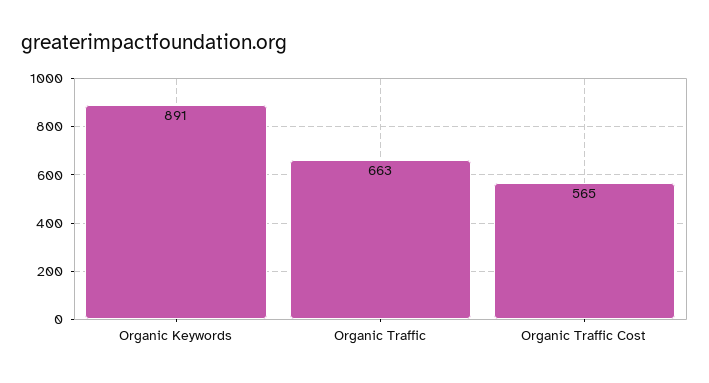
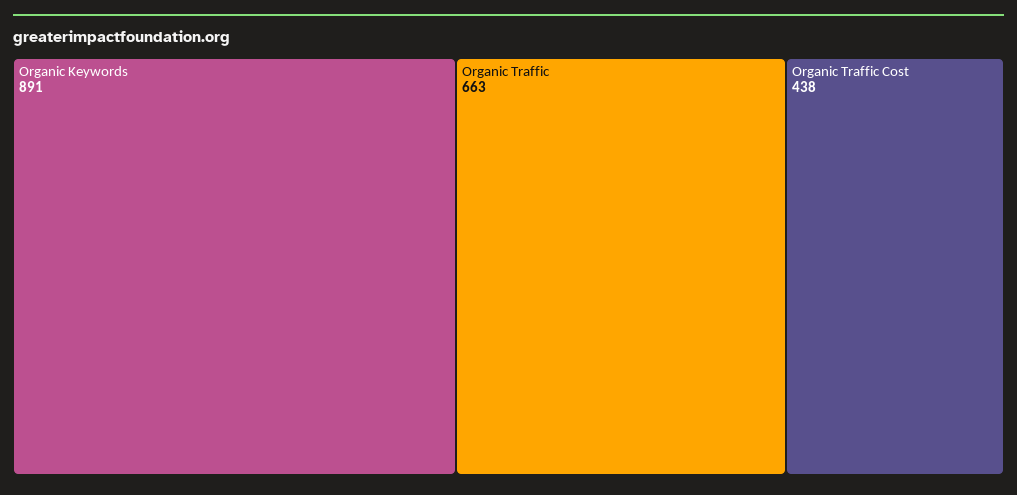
Organic Traffic Cost: 565 -> 438

